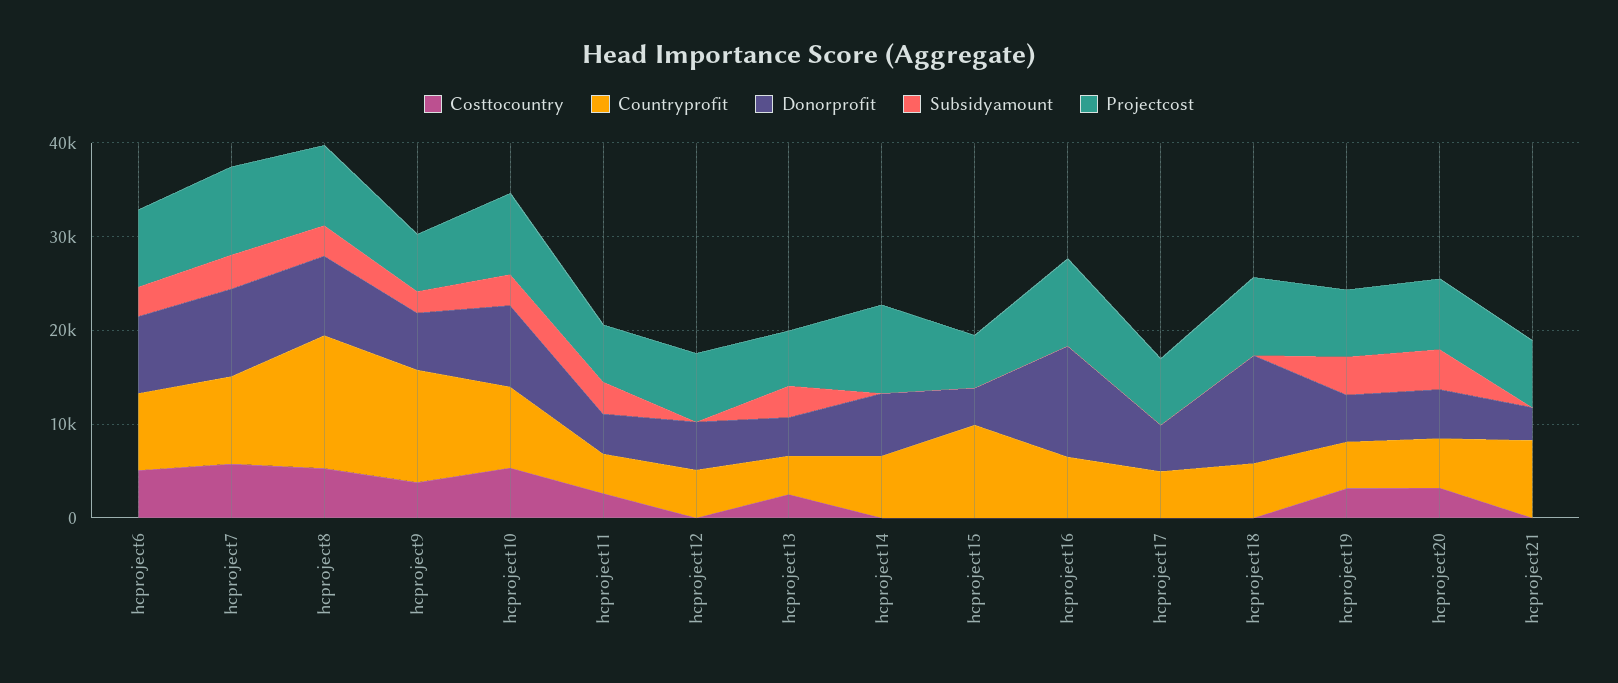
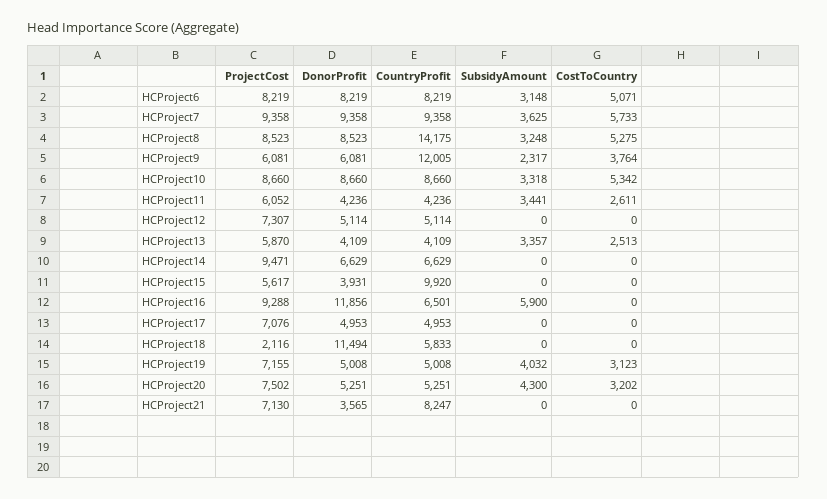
Subsidyamount, hcproject16: 0 -> 5900
Projectcost, hcproject18: 8000 -> 2116

